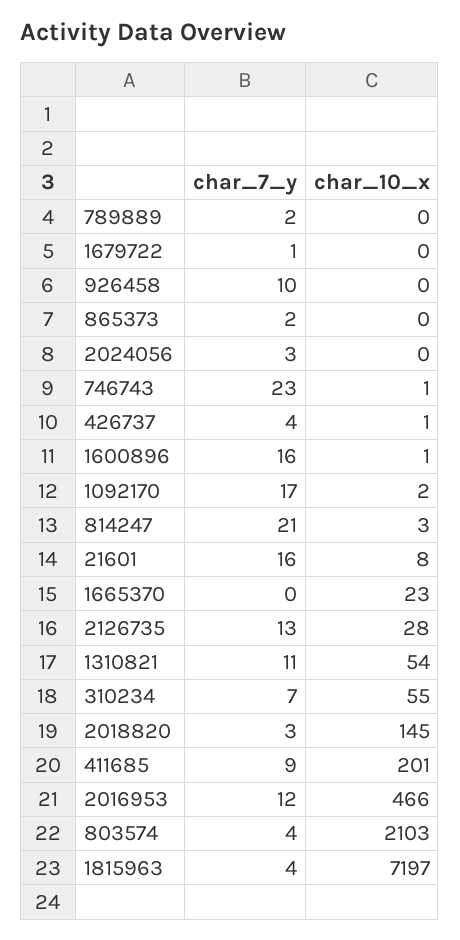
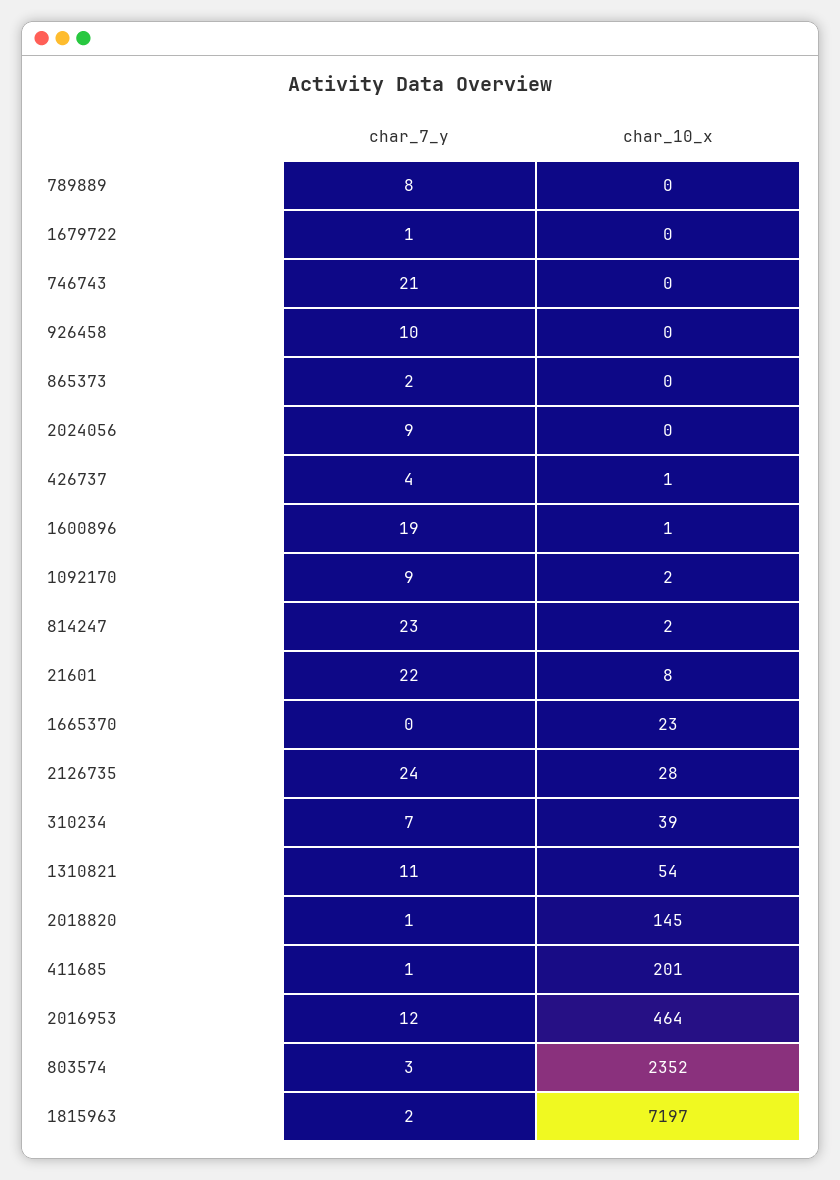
char_7_y, 789889: 2 -> 8
char_7_y, 2024056: 3 -> 9
char_7_y, 746743: 23 -> 21
char_10_x, 746743: 1 -> 0
char_7_y, 1600896: 16 -> 19
char_7_y, 1092170: 17 -> 9
char_7_y, 814247: 21 -> 23
char_10_x, 814247: 3 -> 2
char_7_y, 21601: 16 -> 22
char_7_y, 2126735: 13 -> 24
char_10_x, 310234: 55 -> 39
char_7_y, 2018820: 3 -> 1
char_7_y, 411685: 9 -> 1
char_10_x, 2016953: 466 -> 464
char_7_y, 803574: 4 -> 3
char_10_x, 803574: 2103 -> 2352
char_7_y, 1815963: 4 -> 2

